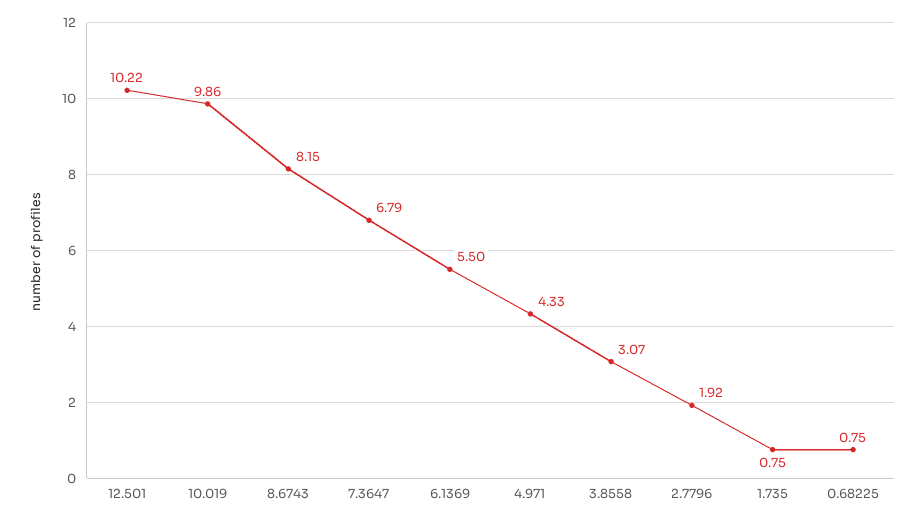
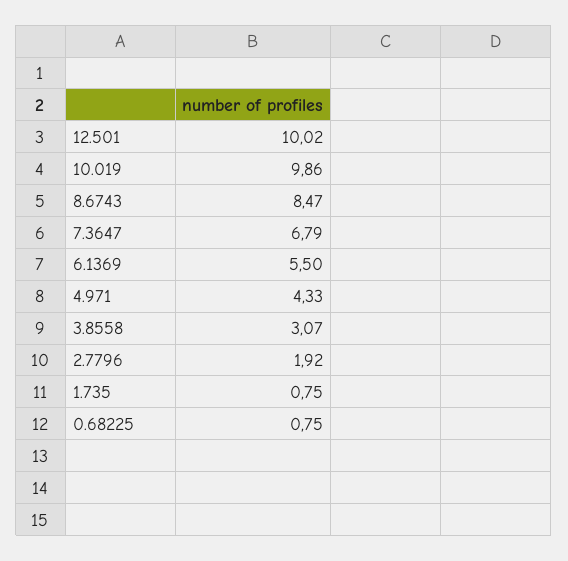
12.501: 10.22 -> 10.02
8.6743: 8.15 -> 8.47

